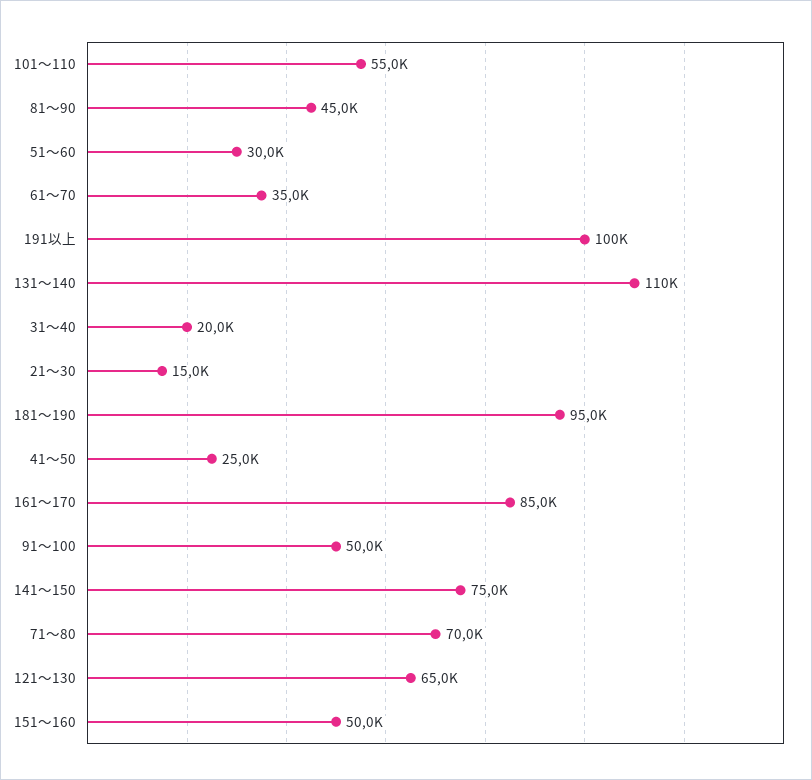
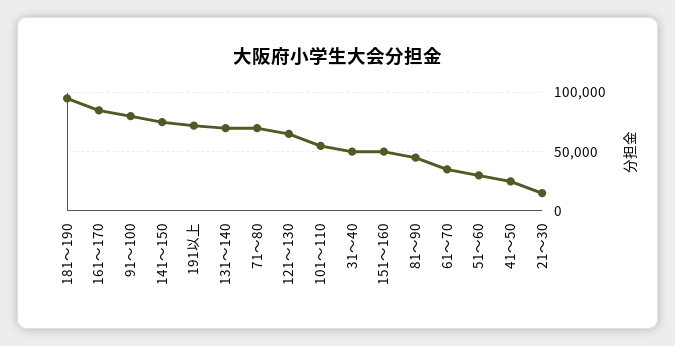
191以上: 100000 -> 70000
131～140: 110000 -> 70000
31～40: 20000 -> 50000
91～100: 50000 -> 80000

